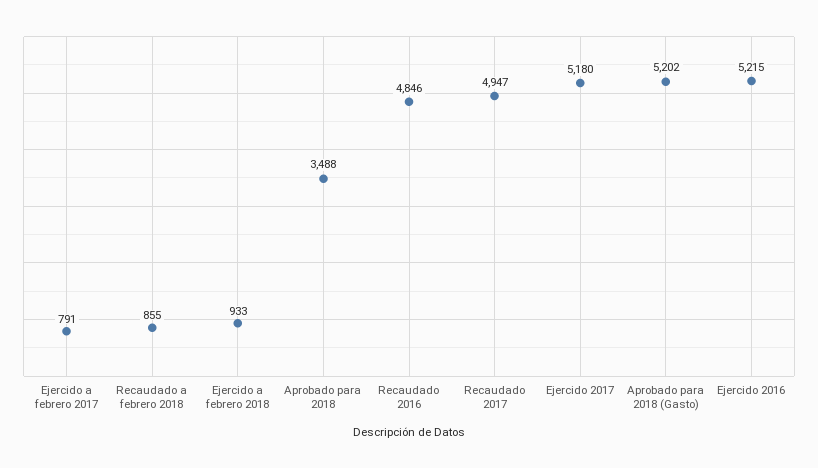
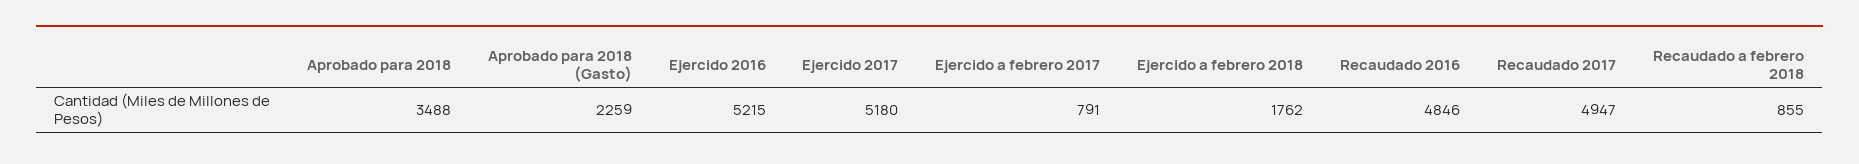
Ejercido a febrero 2018: 933 -> 1762
Aprobado para 2018 (Gasto): 5202 -> 2259

